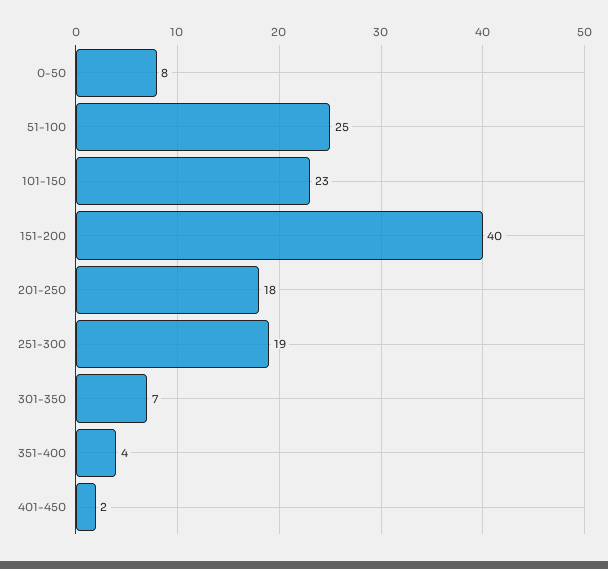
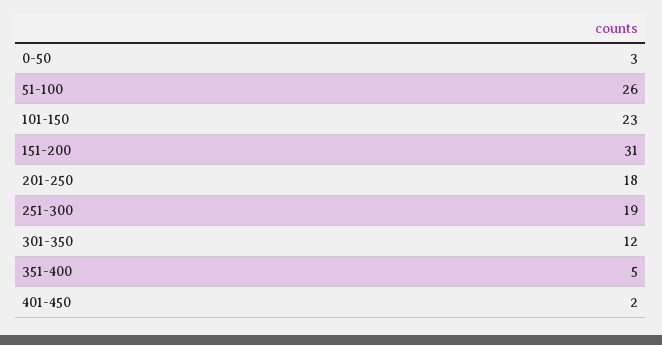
0-50: 8 -> 3
51-100: 25 -> 26
151-200: 40 -> 31
301-350: 7 -> 12
351-400: 4 -> 5

